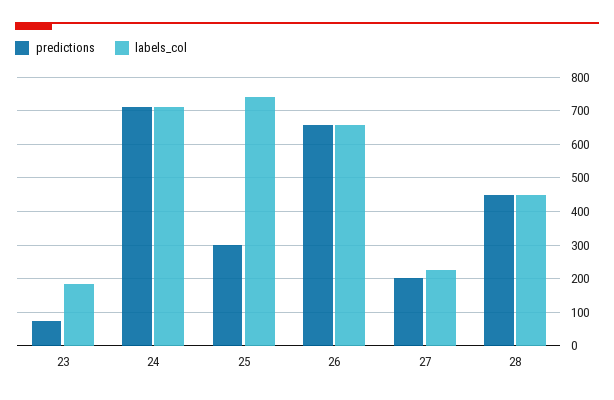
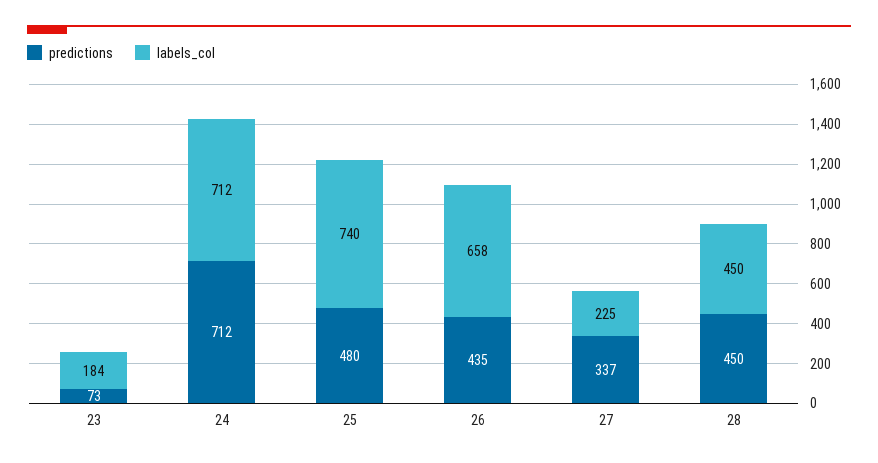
predictions, 25: 300 -> 480
predictions, 26: 660 -> 435
predictions, 27: 200 -> 337

